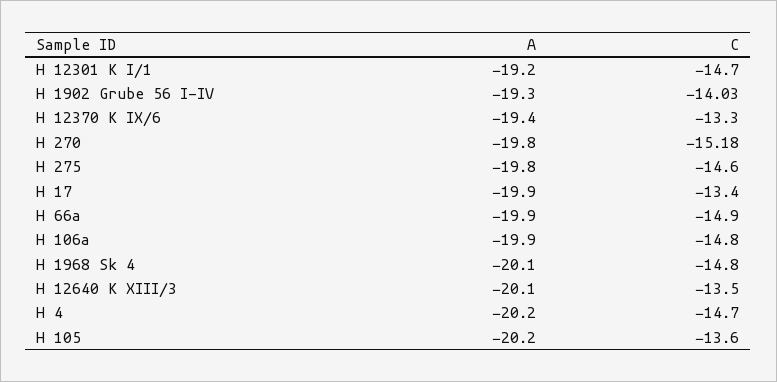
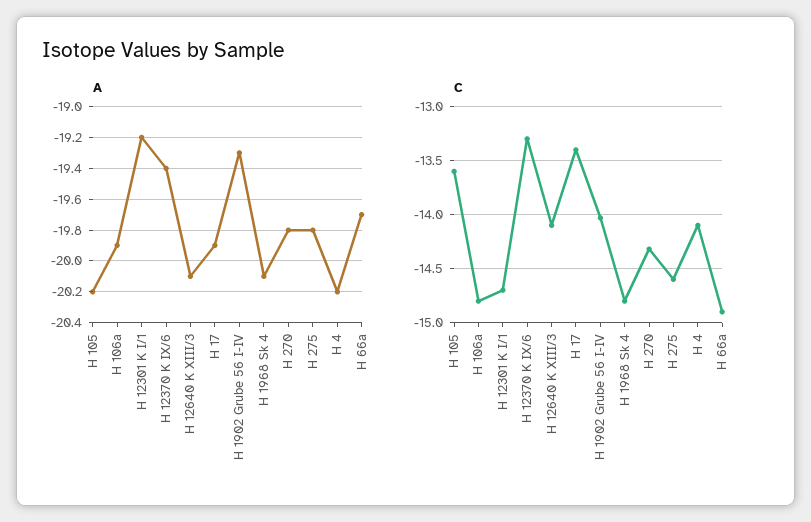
C, H 270: -15.18 -> -14.3
A, H 66a: -19.9 -> -19.7
C, H 12640 K XIII/3: -13.5 -> -14.1
C, H 4: -14.7 -> -14.1

